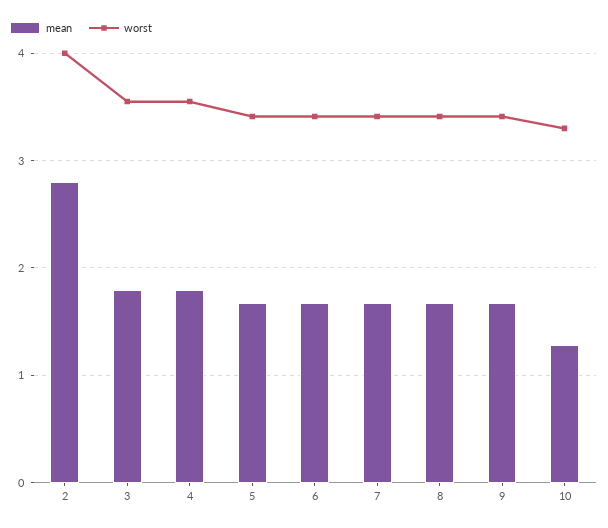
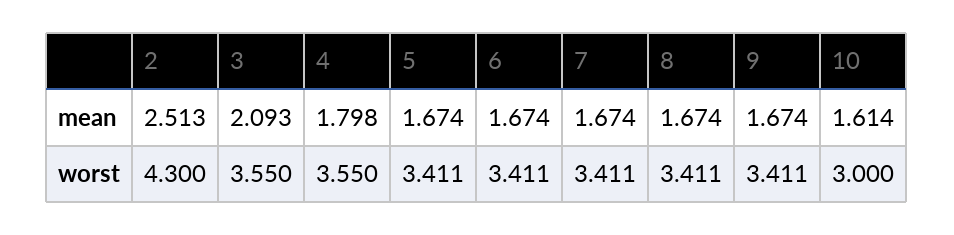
mean, 2: 2.8 -> 2.513
worst, 2: 4 -> 4.3
mean, 3: 1.8 -> 2.093
mean, 10: 1.3 -> 1.614
worst, 10: 3.3 -> 3

